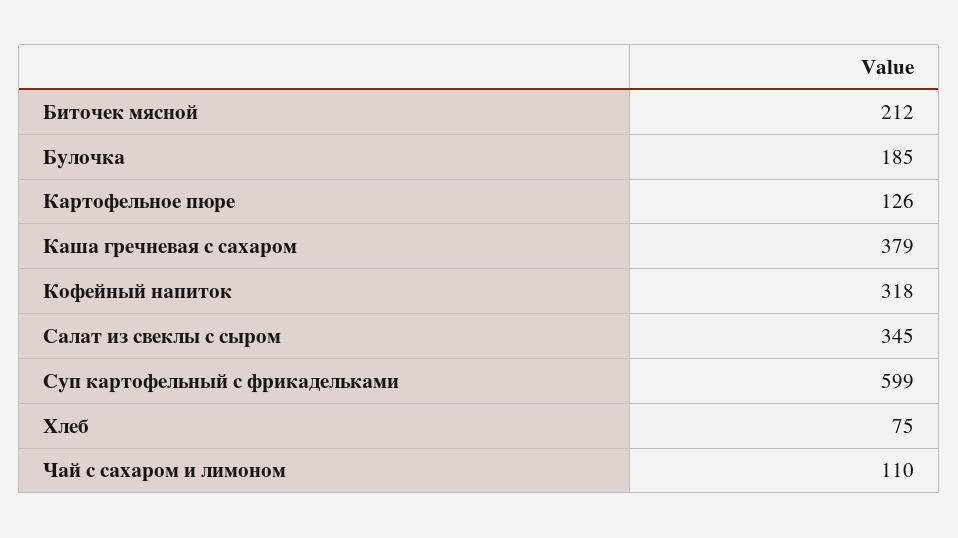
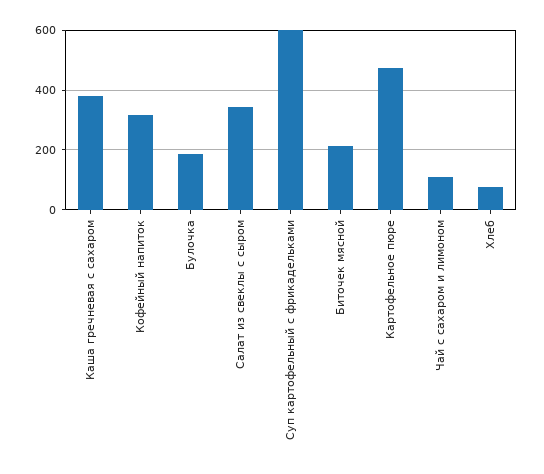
Картофельное пюре: 126 -> 475

